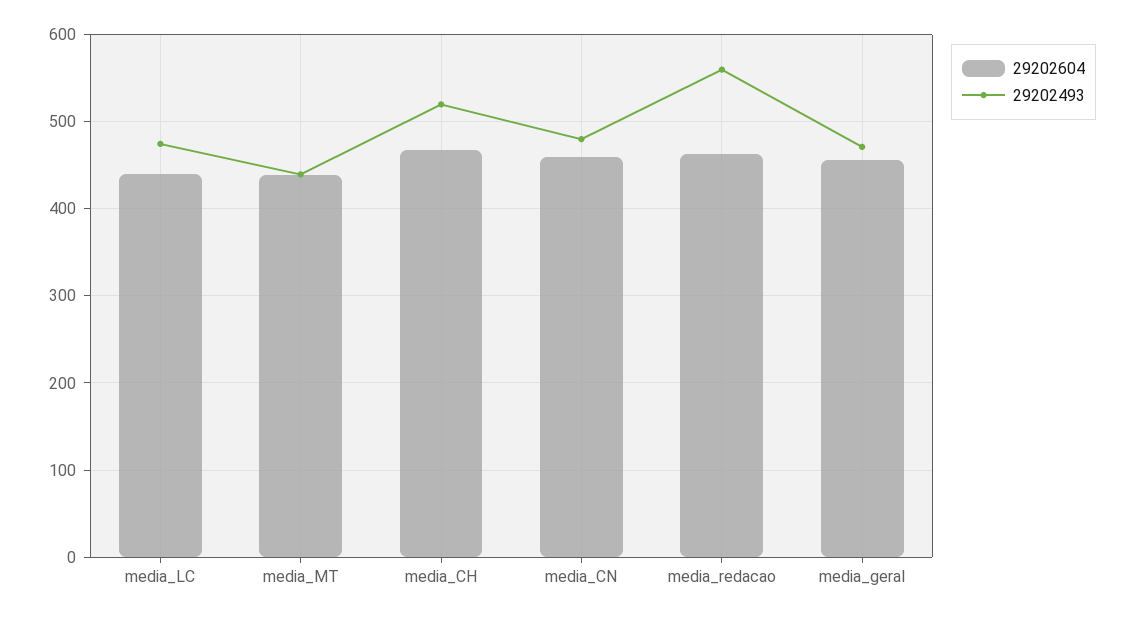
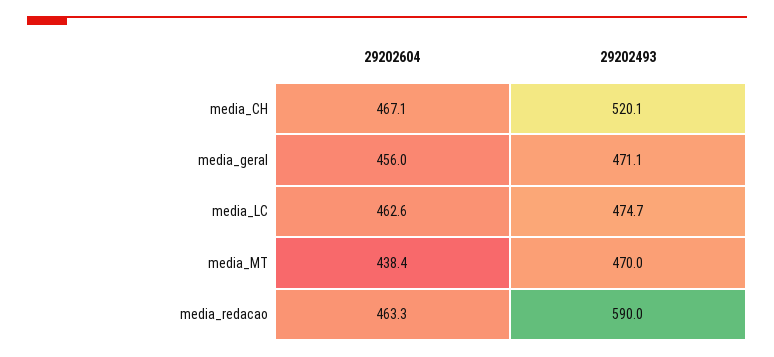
29202604, media_LC: 440 -> 462.6
29202493, media_MT: 440 -> 470
29202604, media_CN: 460 -> none
29202493, media_CN: 480 -> none
29202493, media_redacao: 560 -> 590

